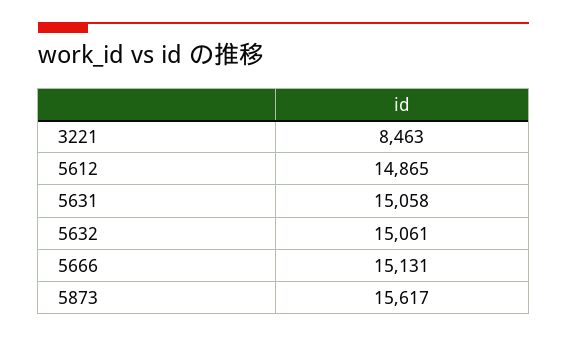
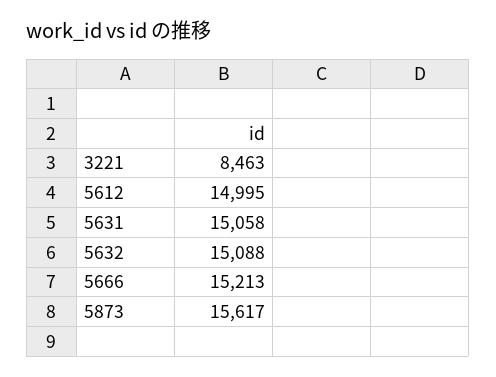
5612: 14865 -> 14995
5632: 15061 -> 15088
5666: 15131 -> 15213

